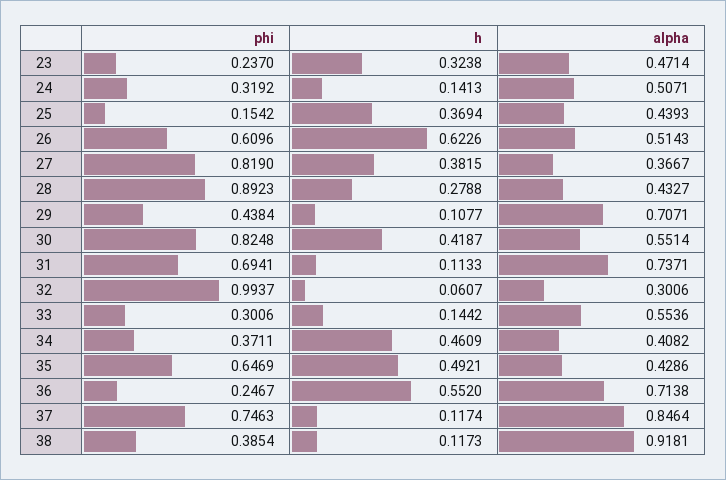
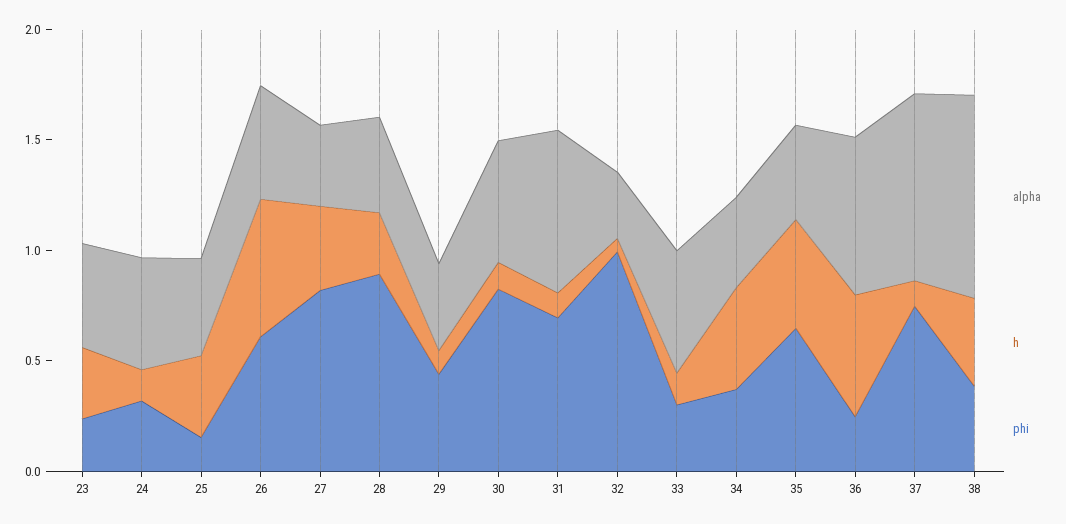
alpha, 29: 0.7071 -> 0.4
h, 30: 0.4187 -> 0.1
h, 38: 0.1173 -> 0.4

